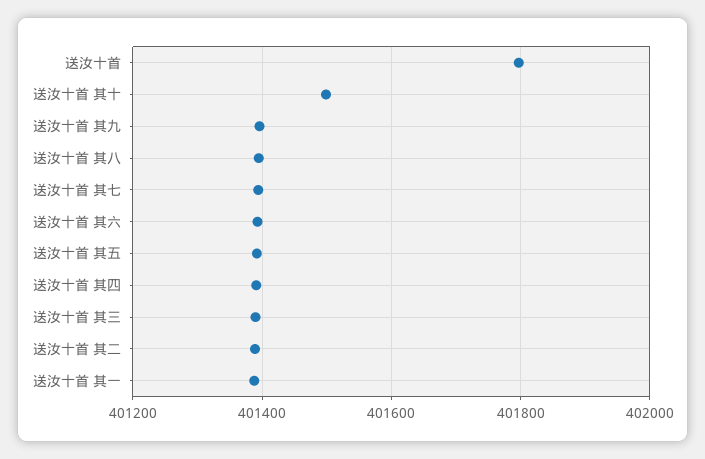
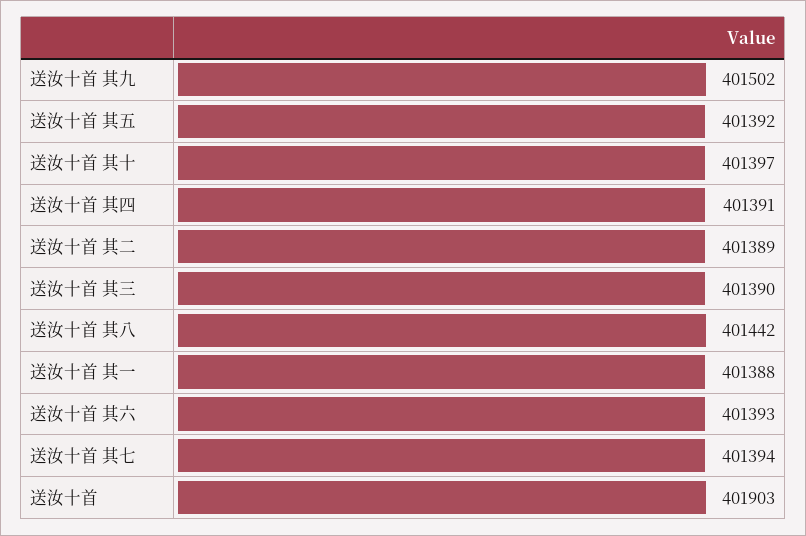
送汝十首: 401800 -> 401903
送汝十首 其十: 401500 -> 401397
送汝十首 其九: 401400 -> 401502
送汝十首 其八: 401400 -> 401442

